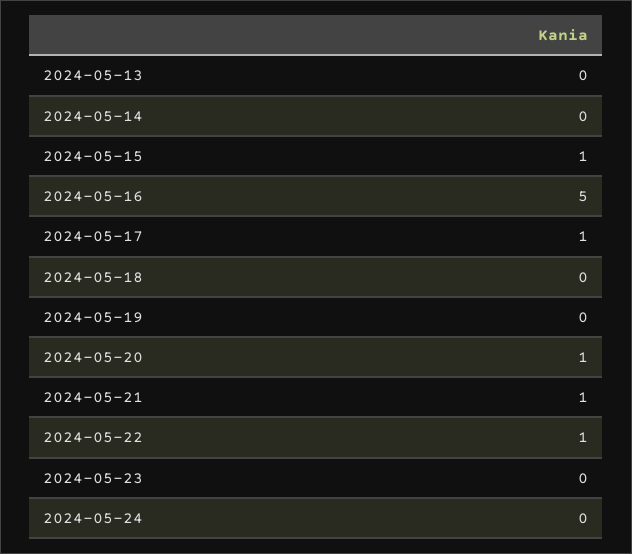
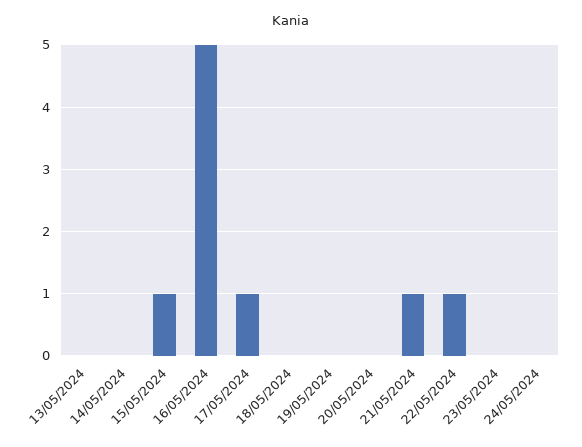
2024-05-20: 1 -> 0

